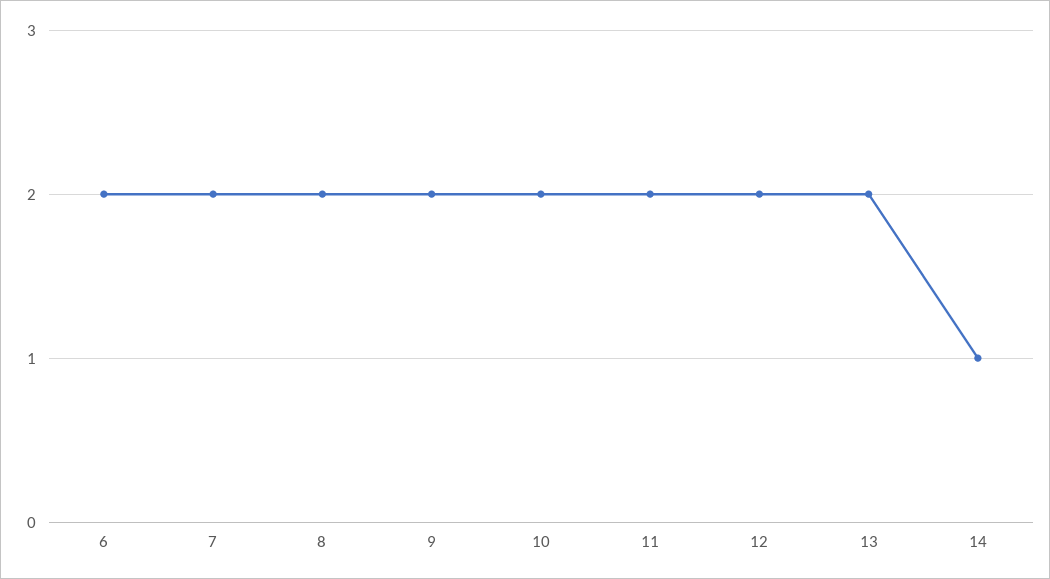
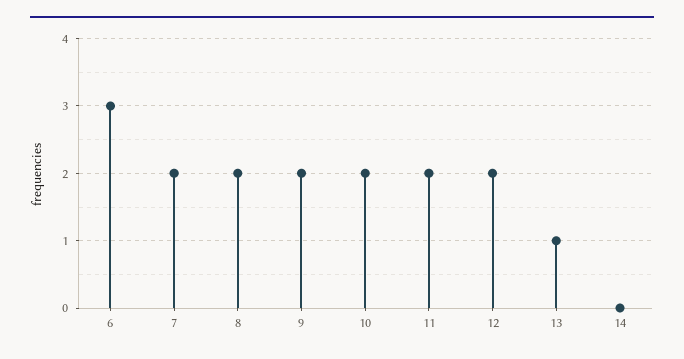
6: 2 -> 3
13: 2 -> 1
14: 1 -> 0

